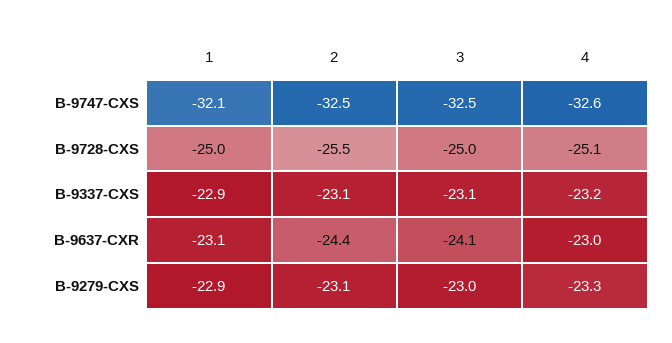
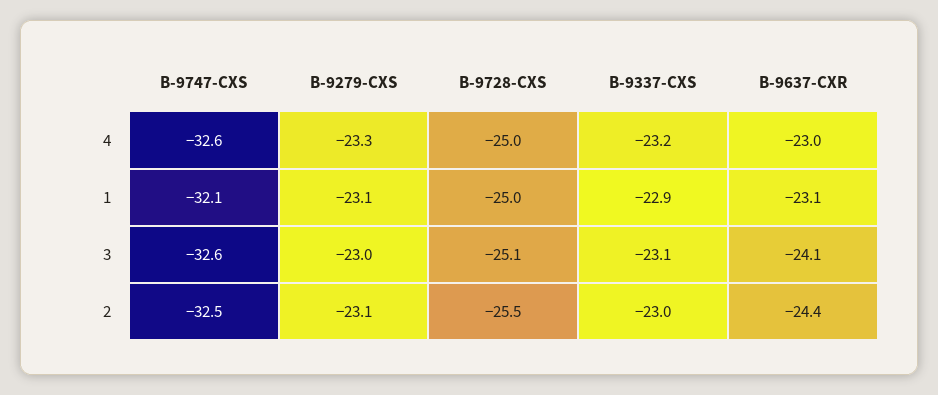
3, B-9747-CXS: -32.5 -> -32.6
3, B-9728-CXS: -25 -> -25.1
4, B-9728-CXS: -25.1 -> -25
2, B-9337-CXS: -23.1 -> -23
1, B-9279-CXS: -22.9 -> -23.1

